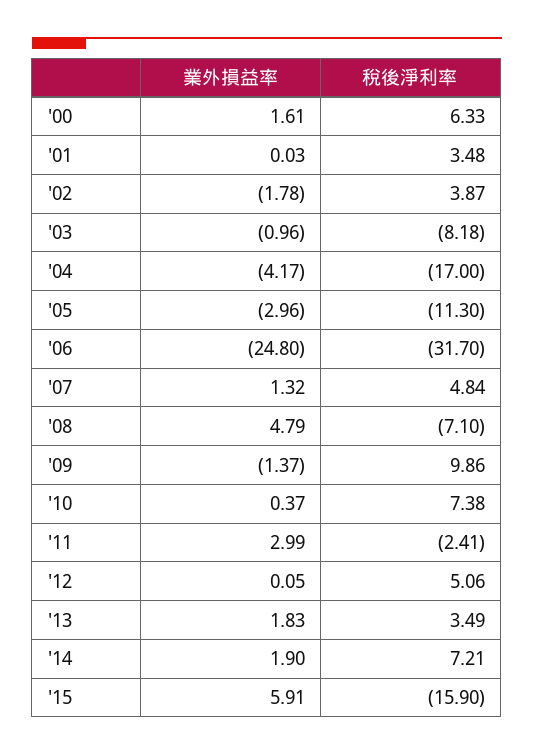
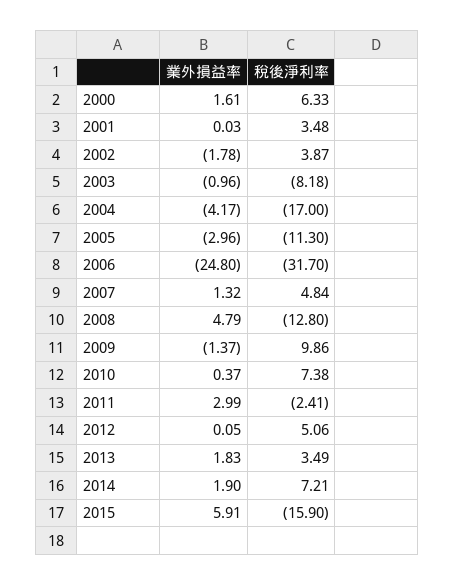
稅後淨利率, '08: -7.1 -> -12.8

